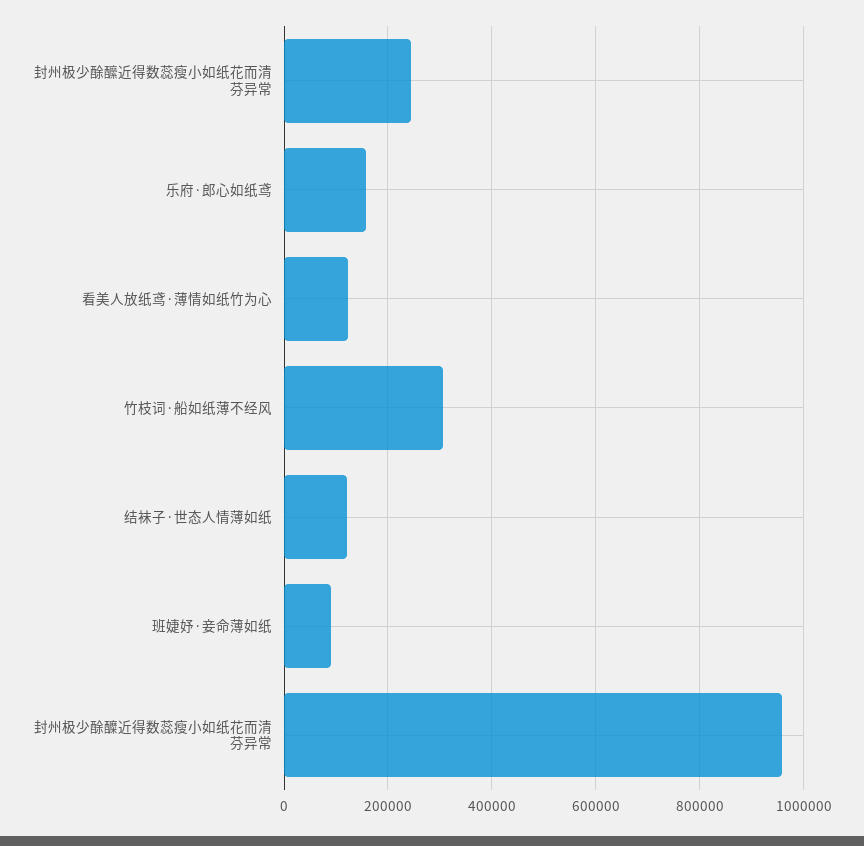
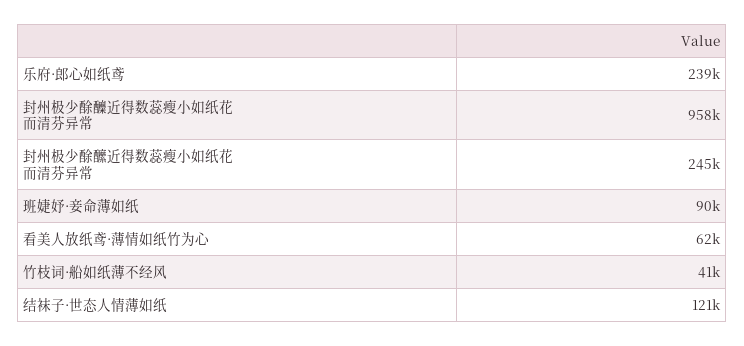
乐府·郎心如纸鸢: 160000 -> 239000
看美人放纸鸢·薄情如纸竹为心: 120000 -> 62000
竹枝词·船如纸薄不经风: 300000 -> 41000

